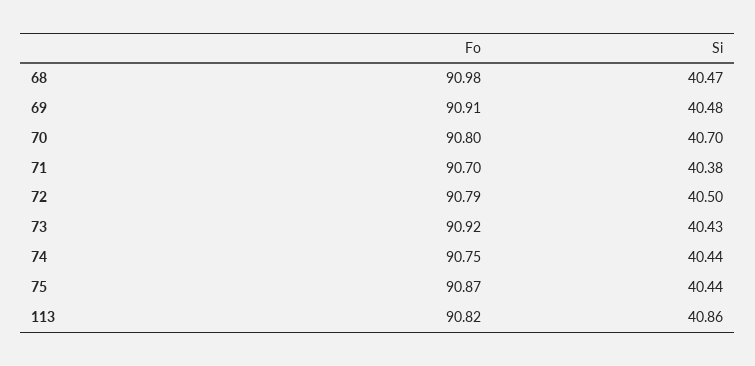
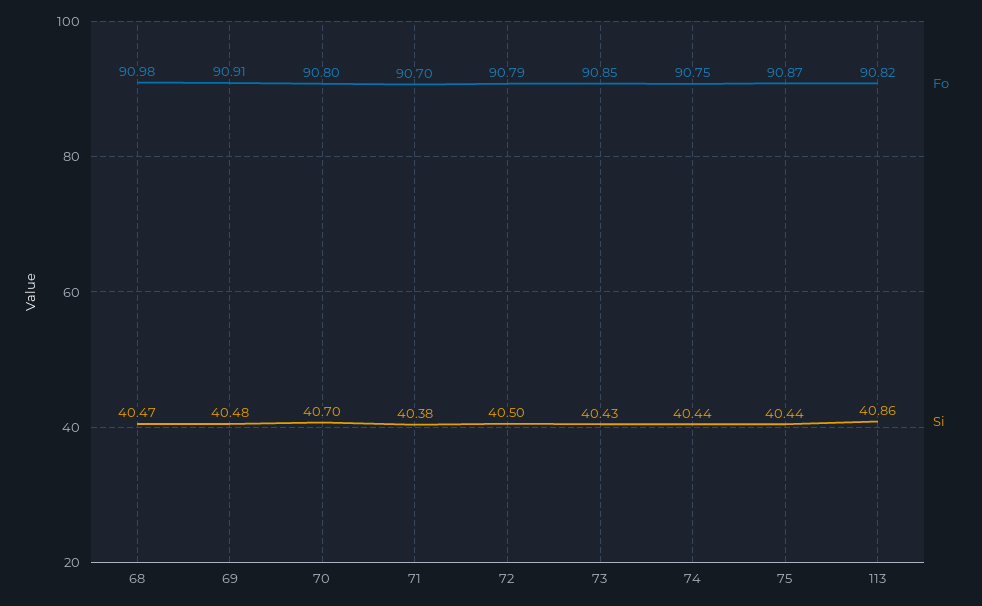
Fo, 73: 90.92 -> 90.85

